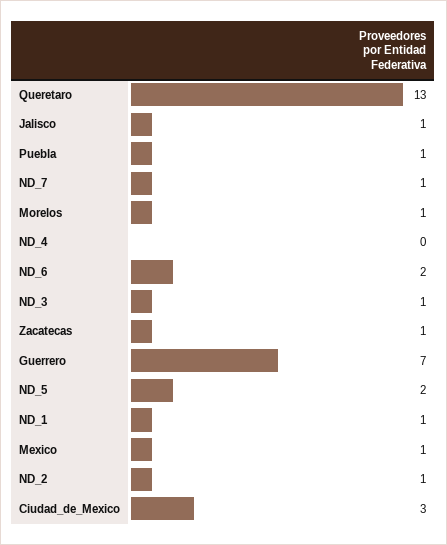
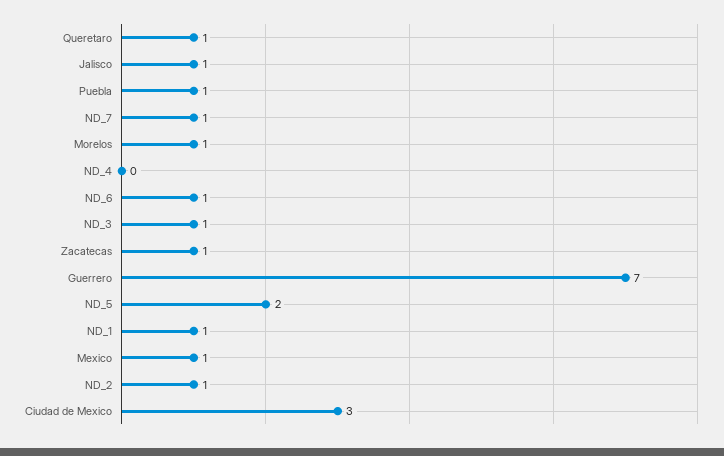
Queretaro: 13 -> 1
ND_6: 2 -> 1

